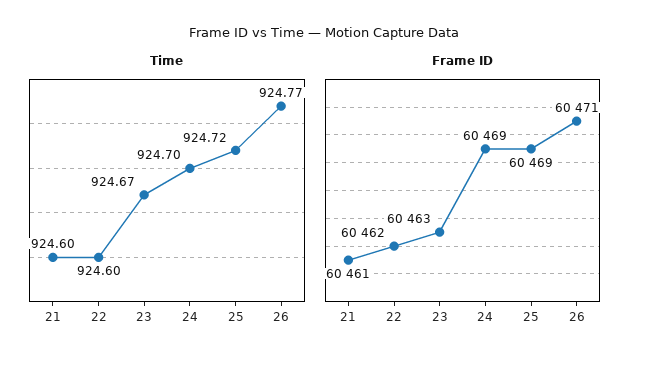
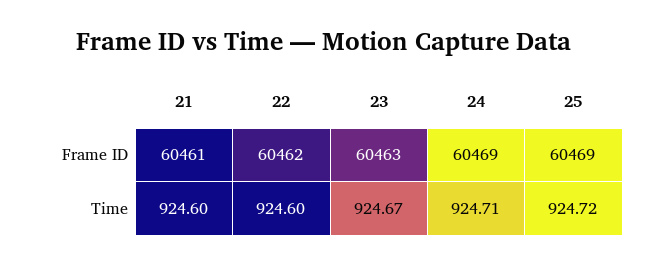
Time, 24: 924.7 -> 924.71
Time, 26: 924.77 -> none
Frame ID, 26: 60471 -> none

